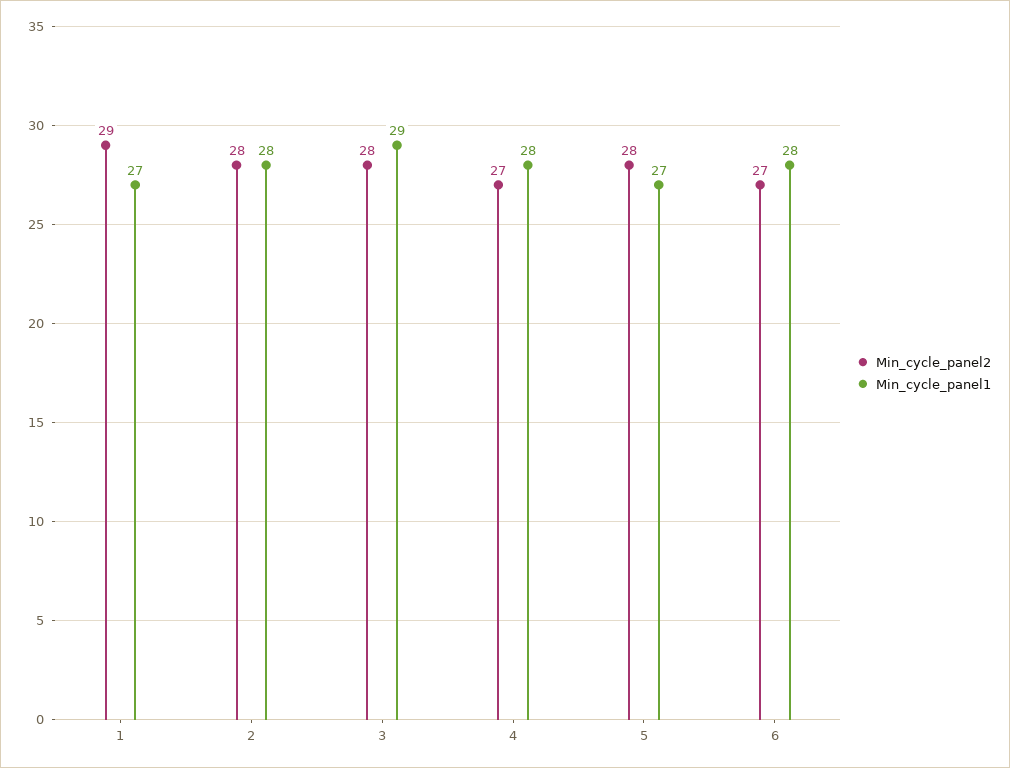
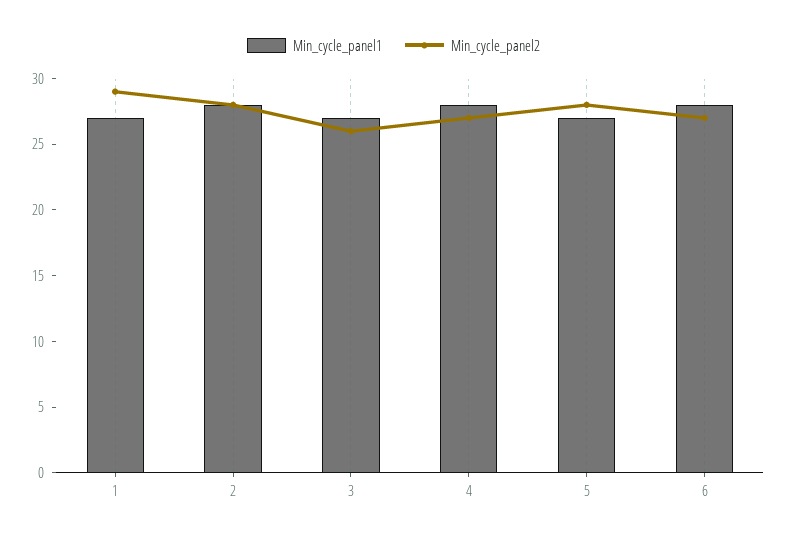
Min_cycle_panel2, 3: 28 -> 26
Min_cycle_panel1, 3: 29 -> 27

